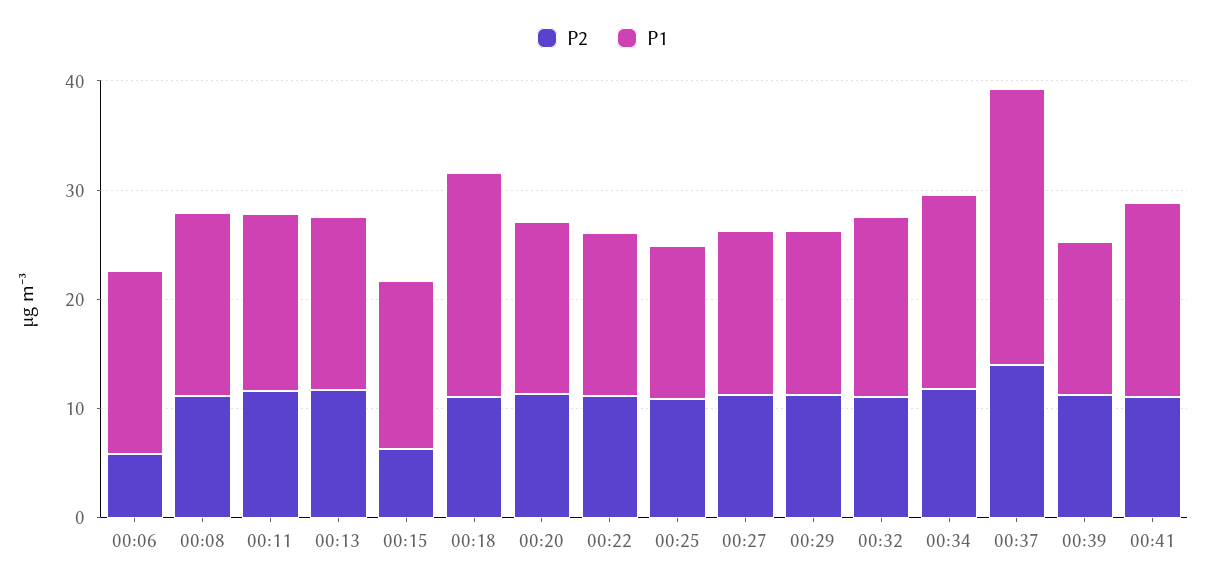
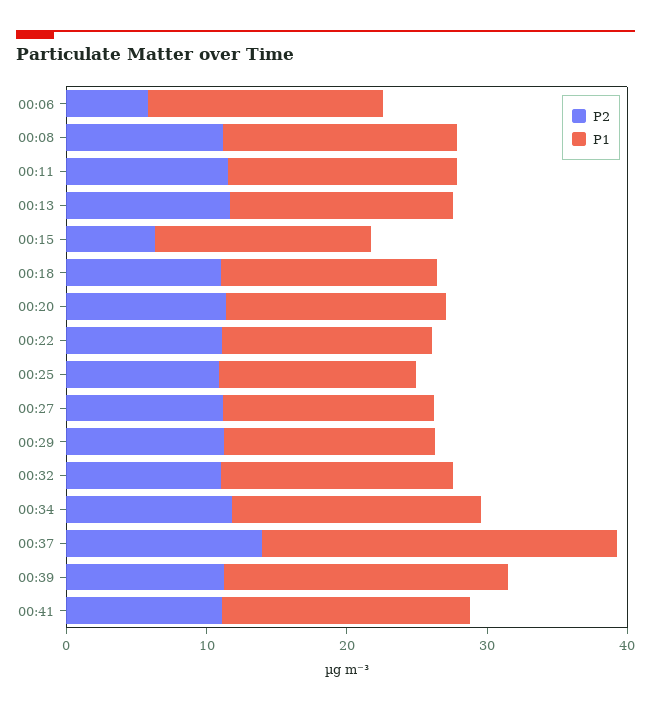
P1, 00:18: 20 -> 16
P1, 00:39: 14 -> 20

